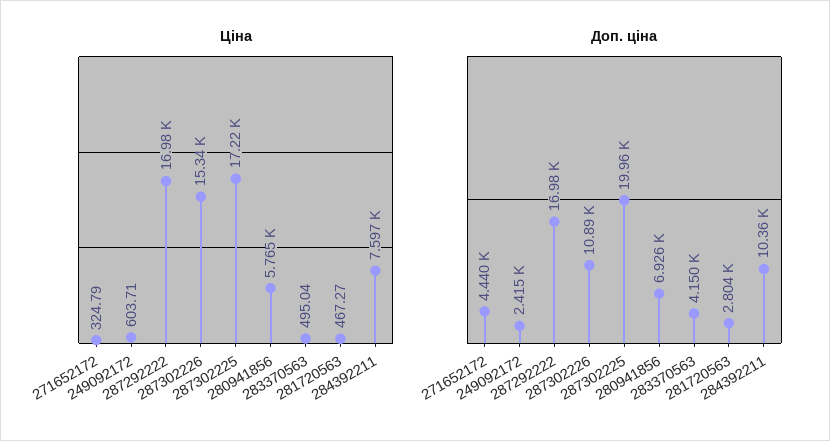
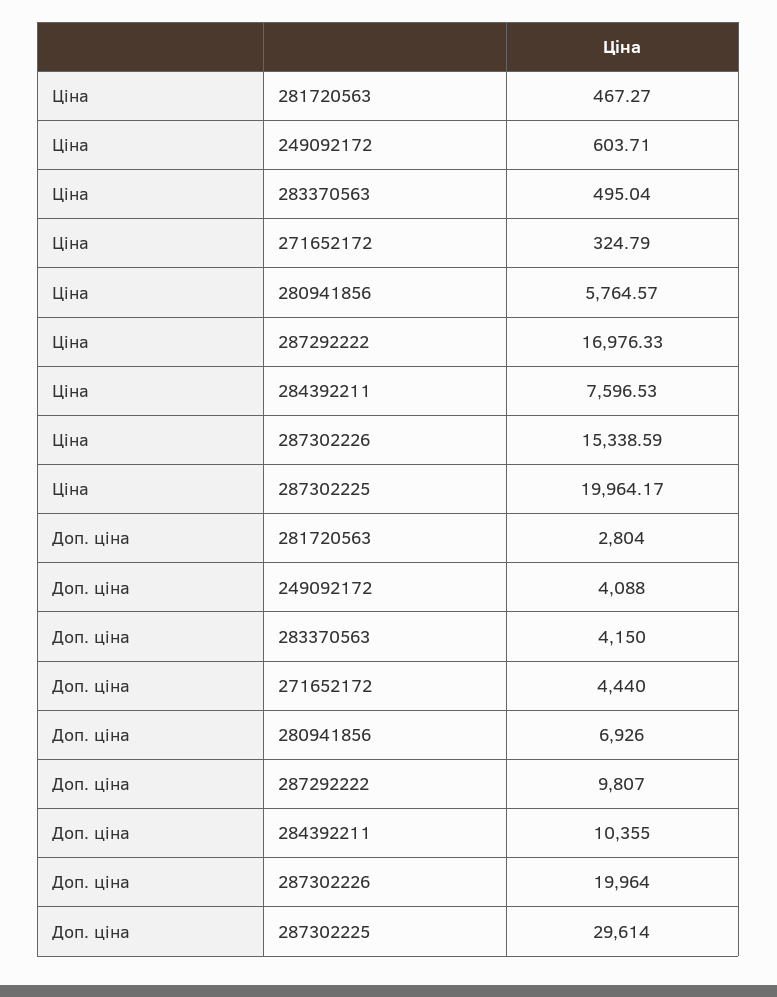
Ціна, 287302225: 17220 -> 19964.17
Доп. ціна, 249092172: 2415 -> 4088
Доп. ціна, 287292222: 16980 -> 9807
Доп. ціна, 287302226: 10890 -> 19964
Доп. ціна, 287302225: 19960 -> 29614

